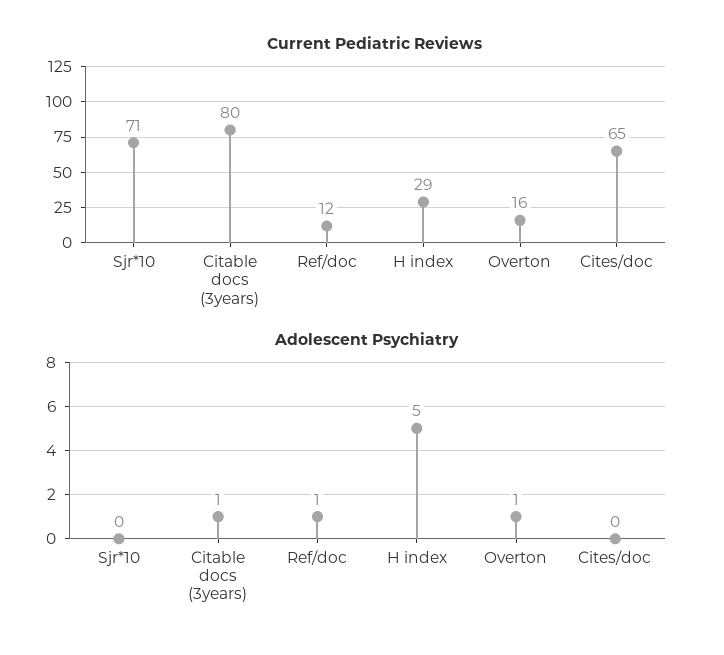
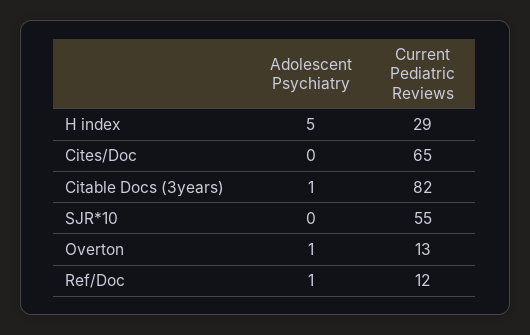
Current Pediatric Reviews, Sjr*10: 71 -> 55
Current Pediatric Reviews, Citable docs (3years): 80 -> 82
Current Pediatric Reviews, Overton: 16 -> 13

